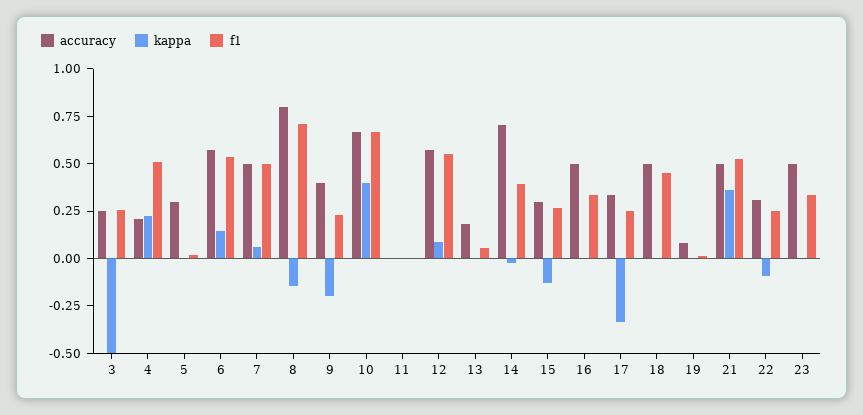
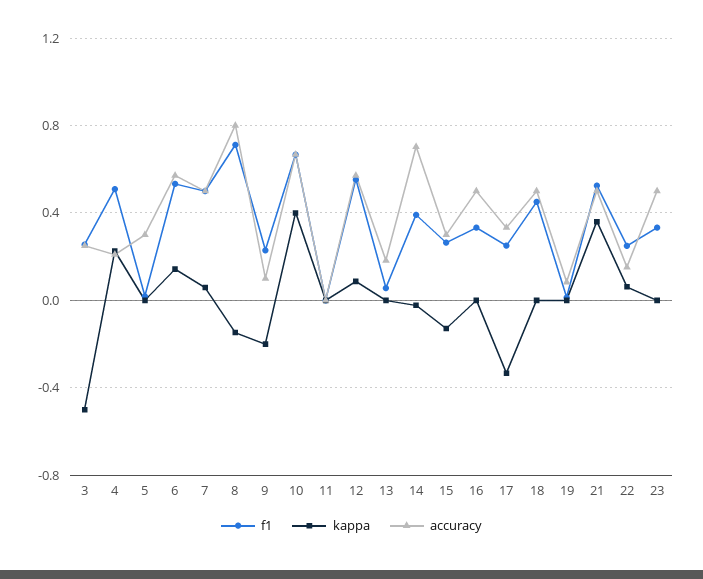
accuracy, 9: 0.4 -> 0.1
accuracy, 22: 0.3 -> 0.15
kappa, 22: -0.1 -> 0.05

